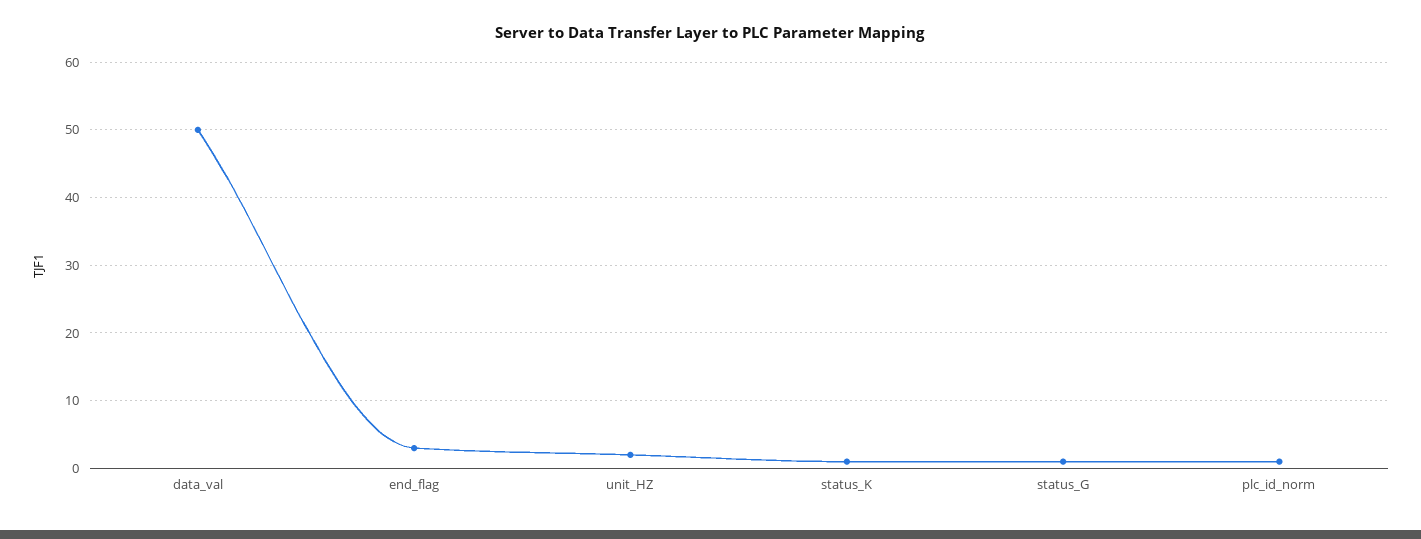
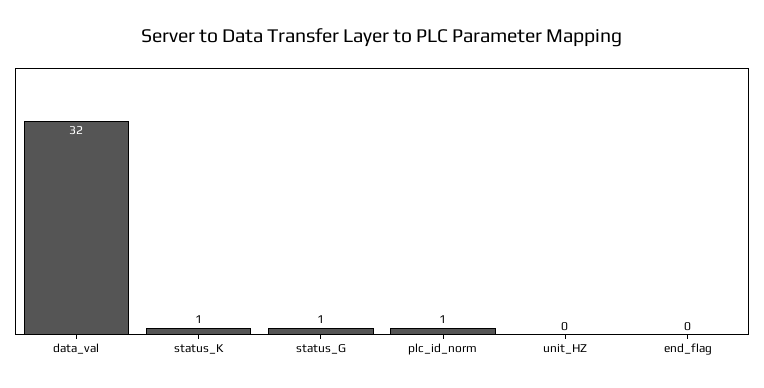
data_val: 50 -> 32
end_flag: 3 -> 0
unit_HZ: 2 -> 0

